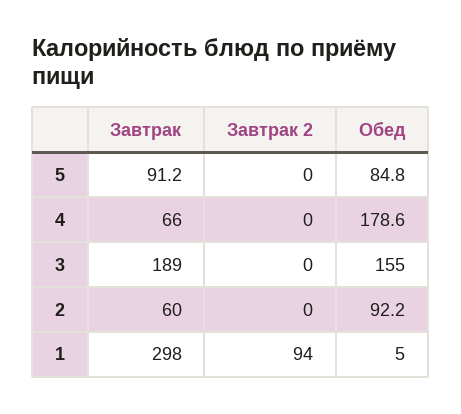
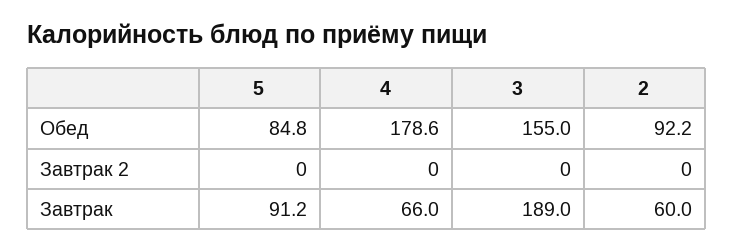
Завтрак, 1: 298 -> none
Завтрак 2, 1: 94 -> none
Обед, 1: 5 -> none

